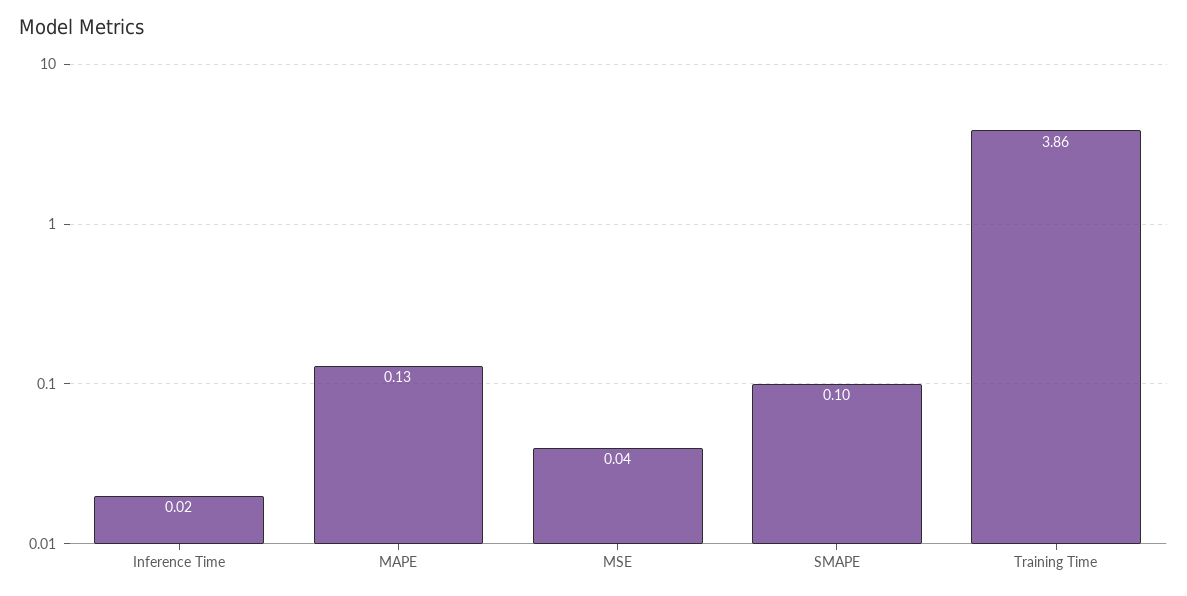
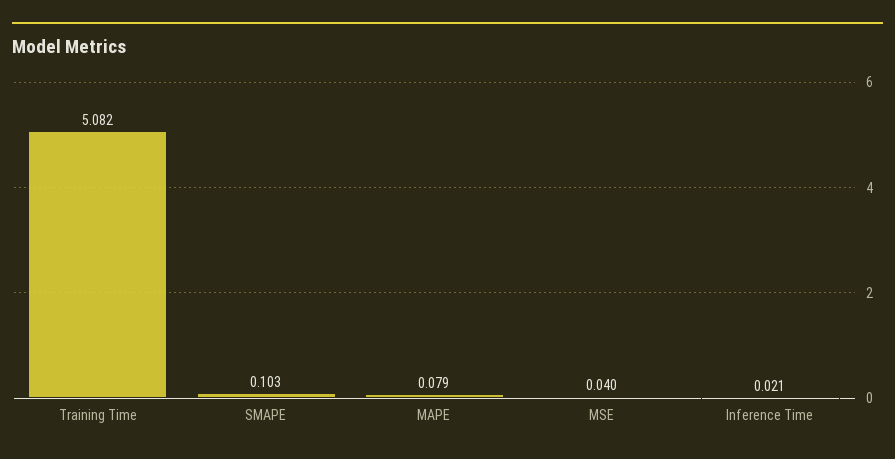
MAPE: 0.13 -> 0.079
Training Time: 3.86 -> 5.082

